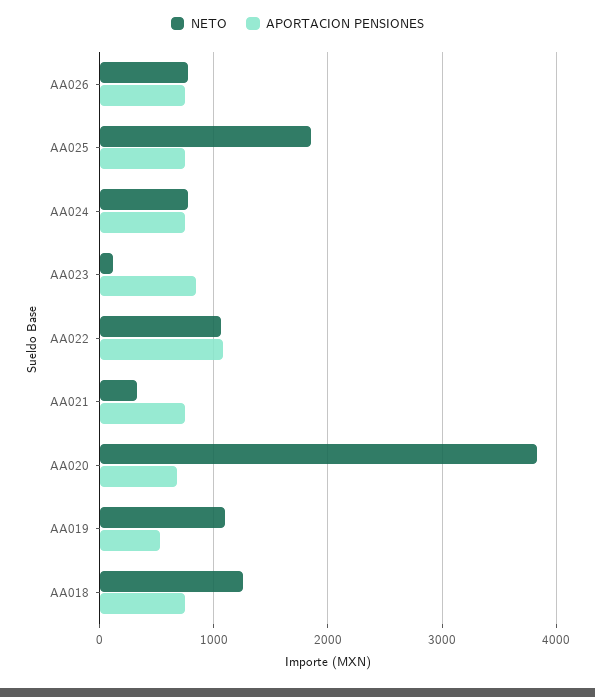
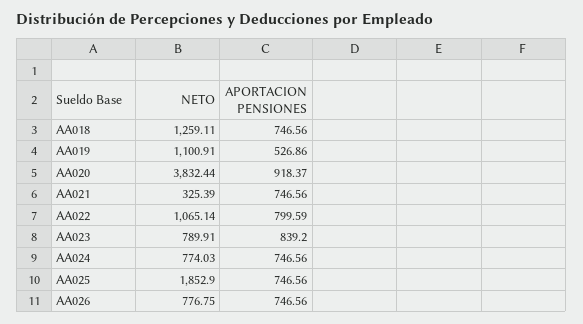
NETO, AA023: 100 -> 789.91
APORTACION PENSIONES, AA022: 1100 -> 799.59
APORTACION PENSIONES, AA020: 700 -> 918.37

